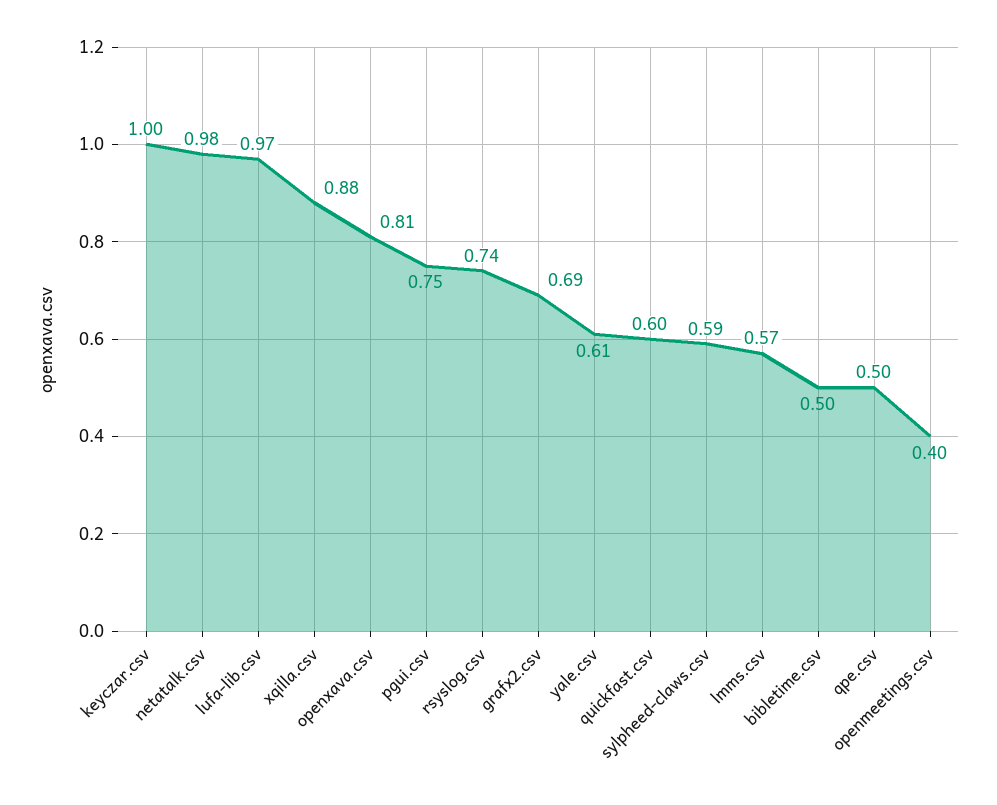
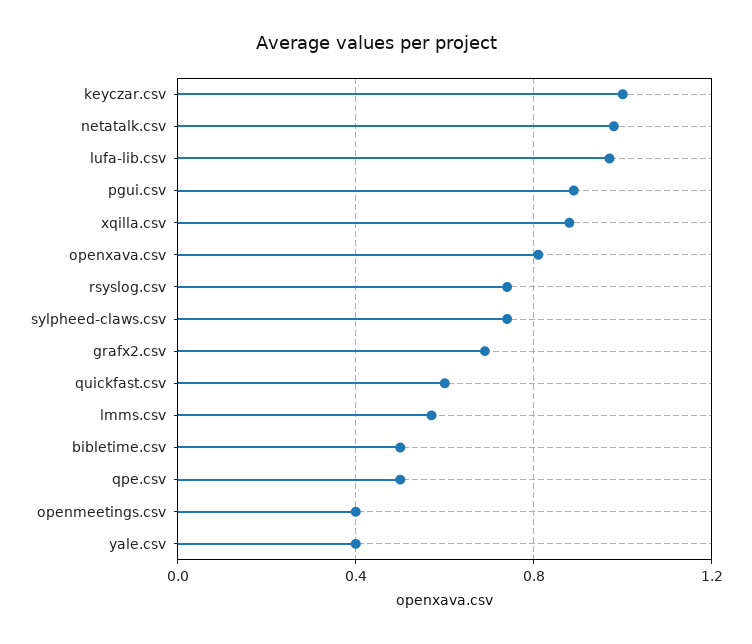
pgui.csv: 0.75 -> 0.9
yale.csv: 0.61 -> 0.4
sylpheed-claws.csv: 0.59 -> 0.75

